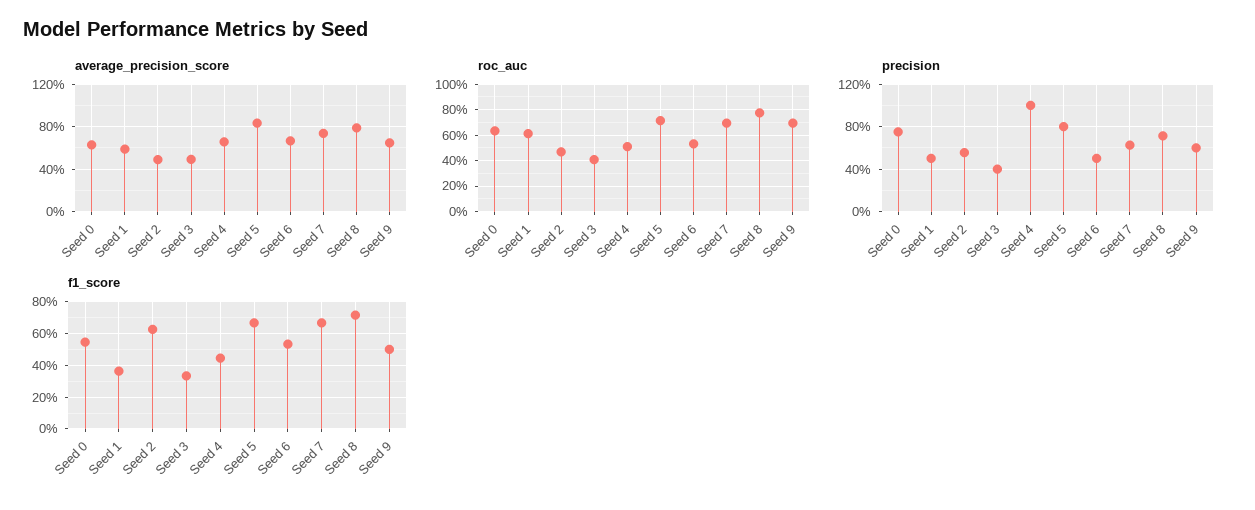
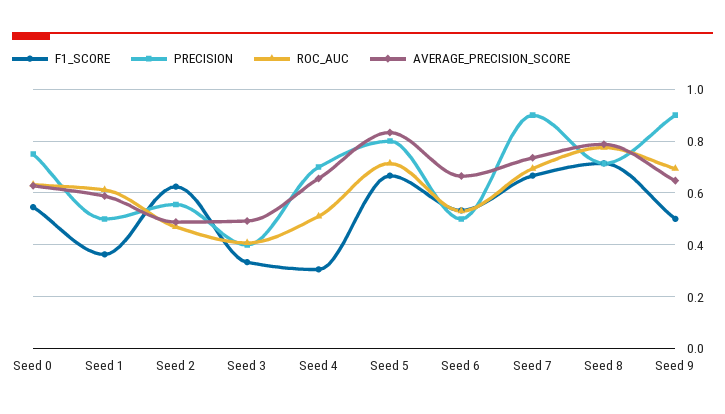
precision, Seed 4: 1 -> 0.7
precision, Seed 7: 0.6 -> 0.9
precision, Seed 9: 0.6 -> 0.9
f1_score, Seed 4: 0.45 -> 0.3

